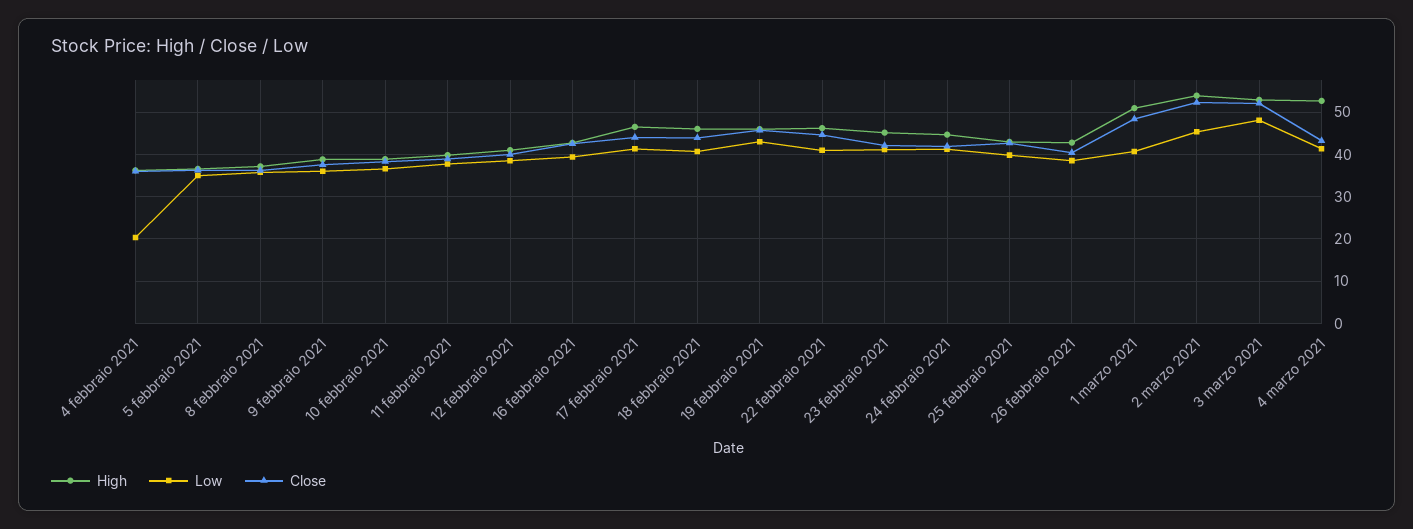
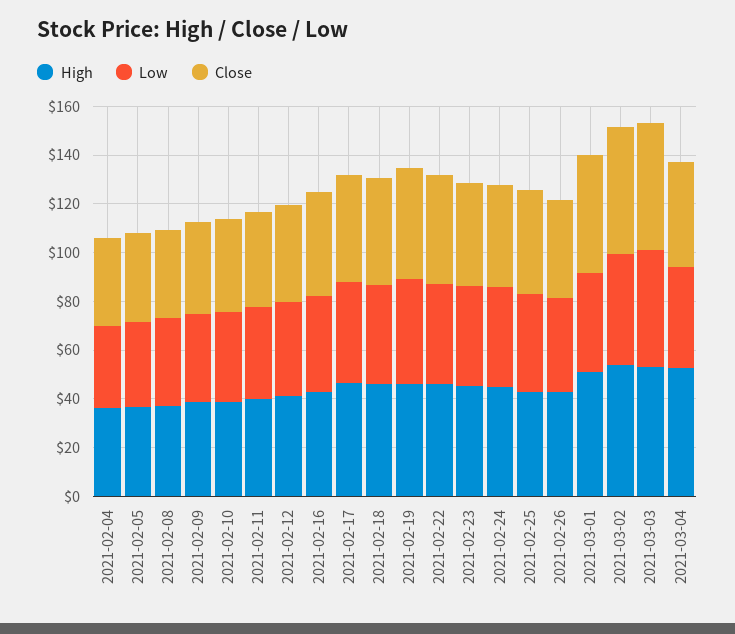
Low, 4 febbraio 2021: 20 -> 35

